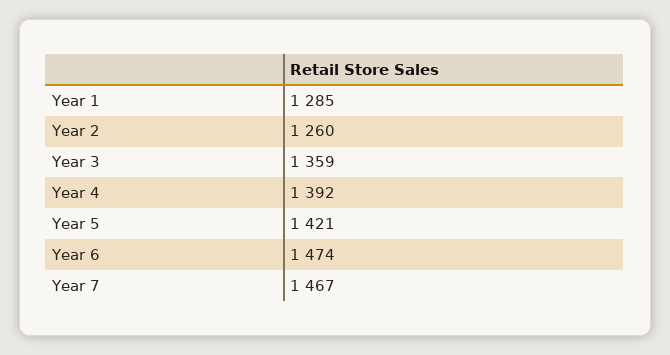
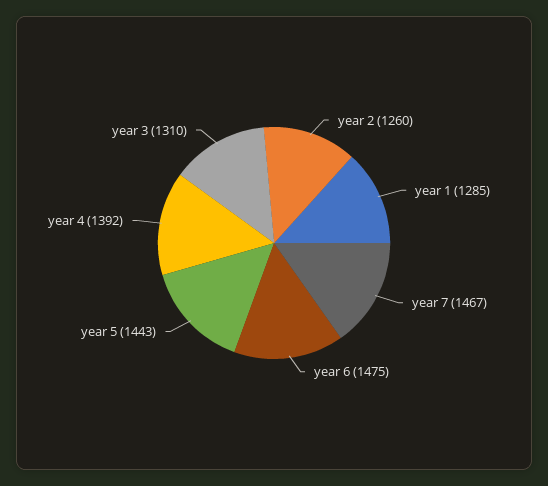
Year 3: 1359 -> 1310
Year 5: 1421 -> 1443
Year 6: 1474 -> 1475

